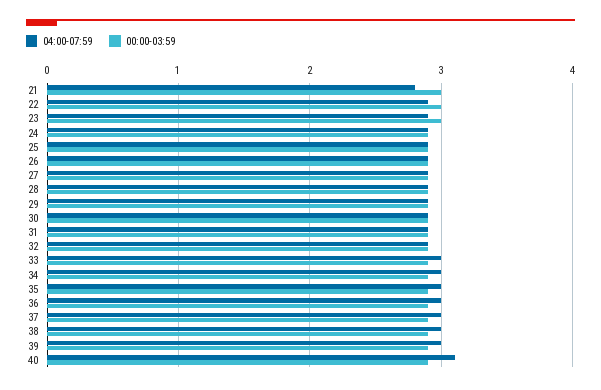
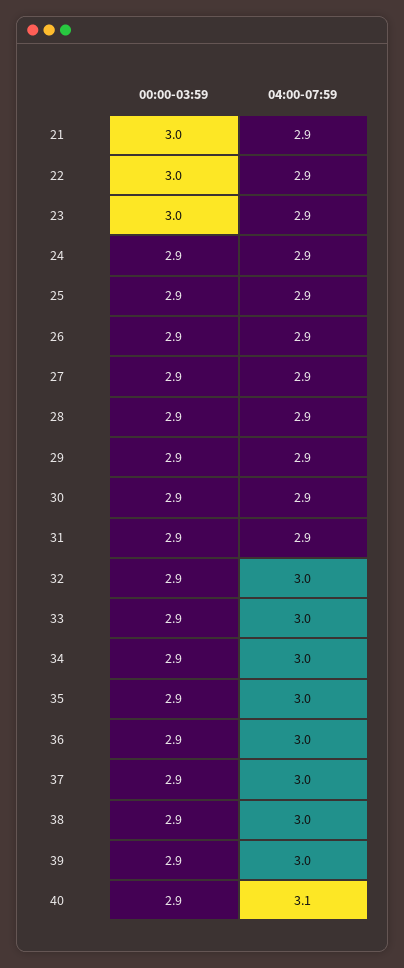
04:00-07:59, 21: 2.8 -> 2.9
04:00-07:59, 32: 2.9 -> 3

